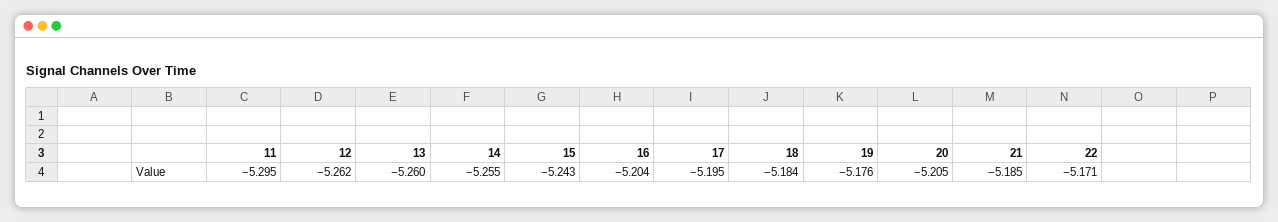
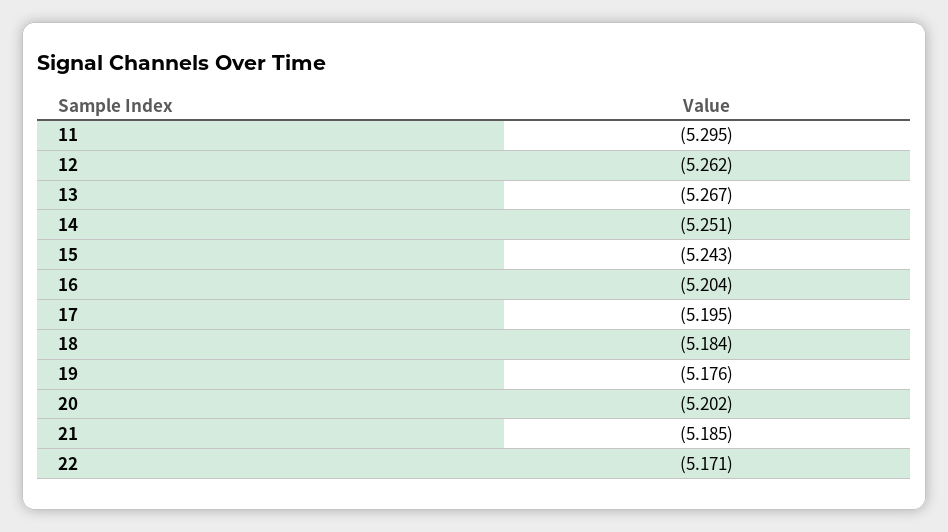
13: -5.26 -> -5.267
14: -5.255 -> -5.251
20: -5.205 -> -5.202

